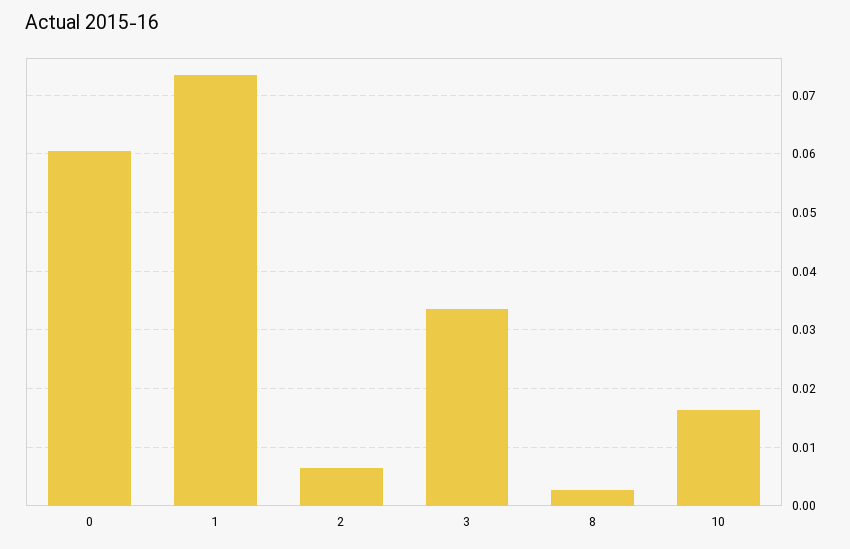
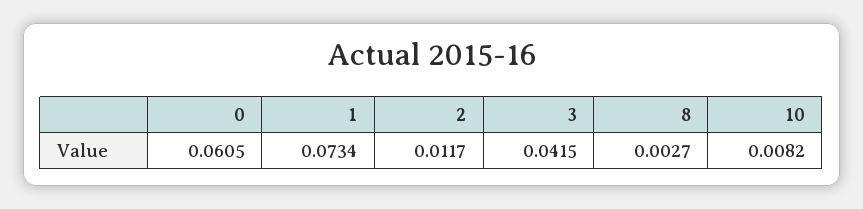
2: 0.006 -> 0.0117
3: 0.034 -> 0.0415
10: 0.016 -> 0.0082

